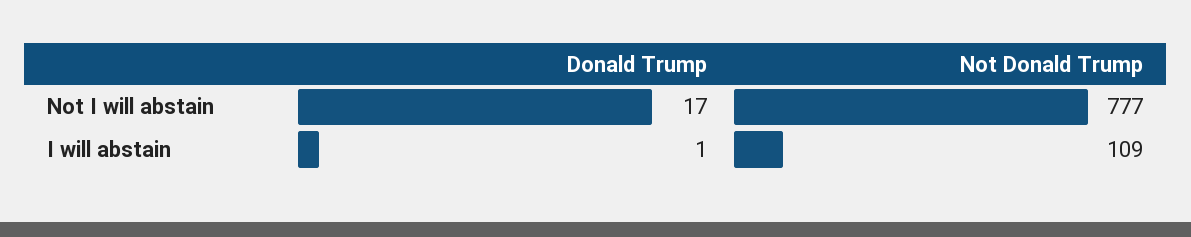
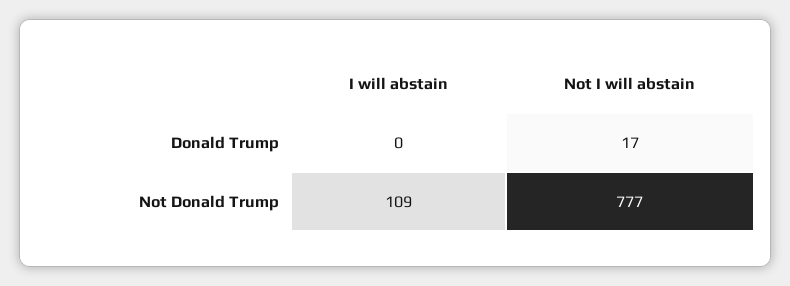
Donald Trump, I will abstain: 1 -> 0

